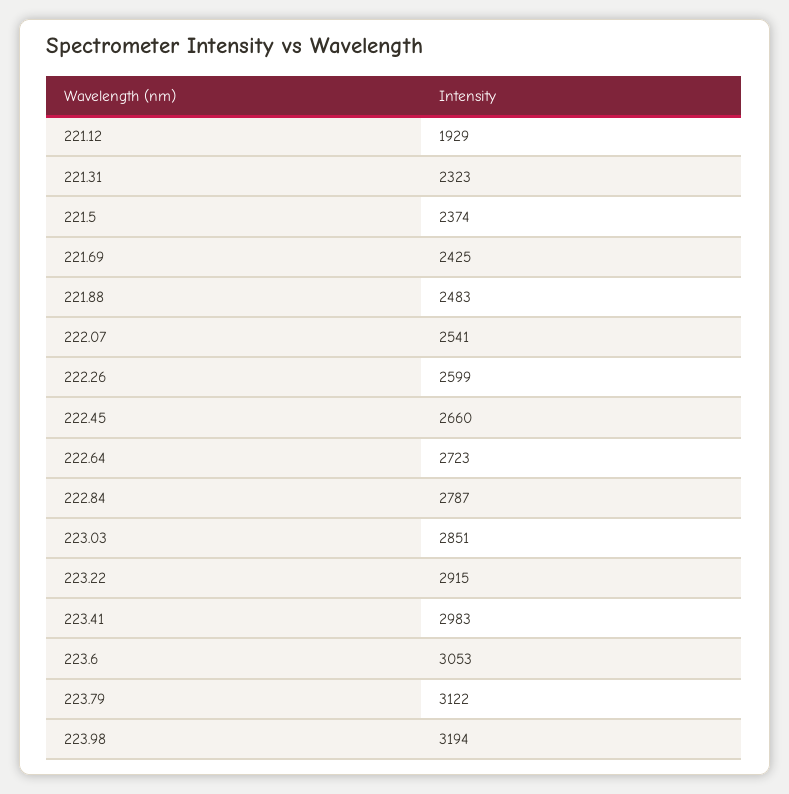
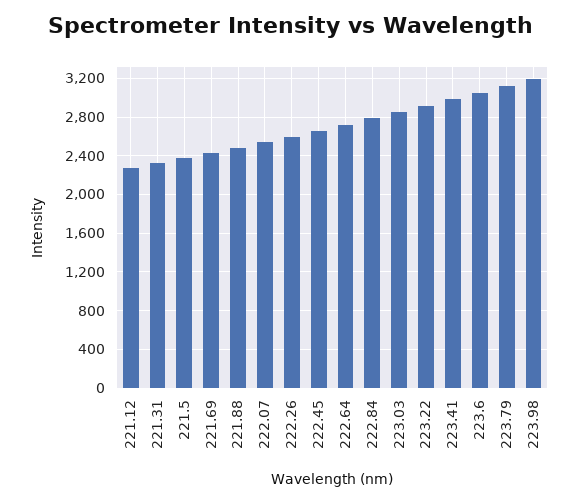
221.12: 1929 -> 2300

